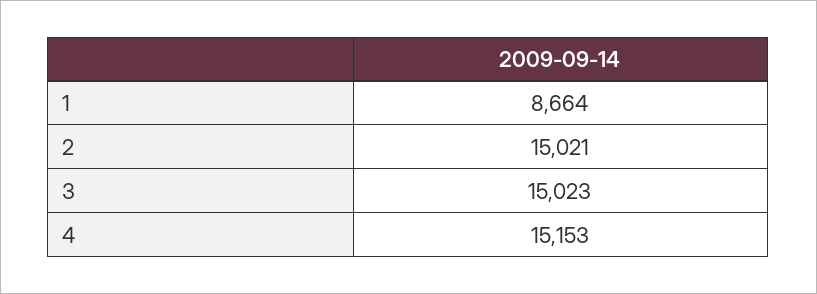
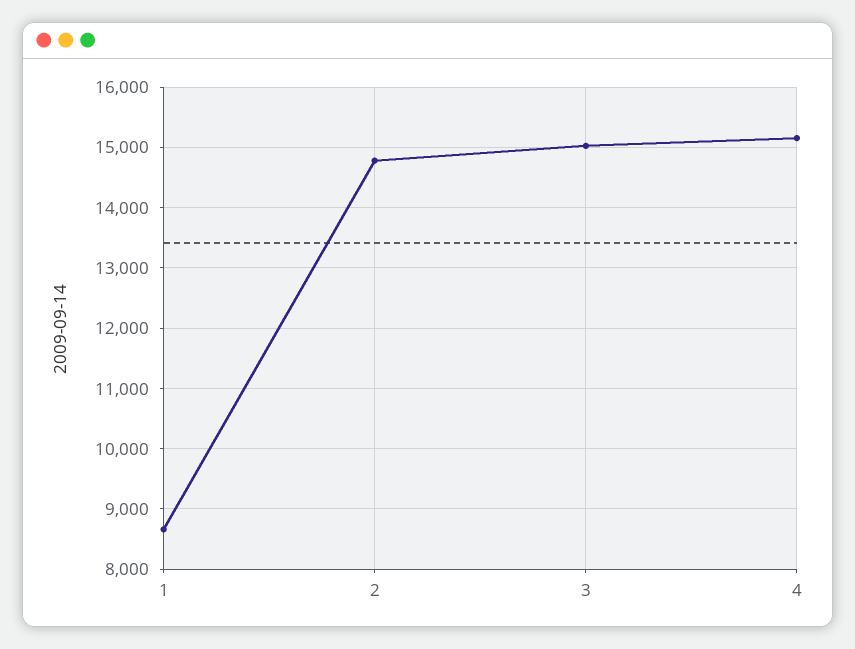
2: 15021 -> 14800

